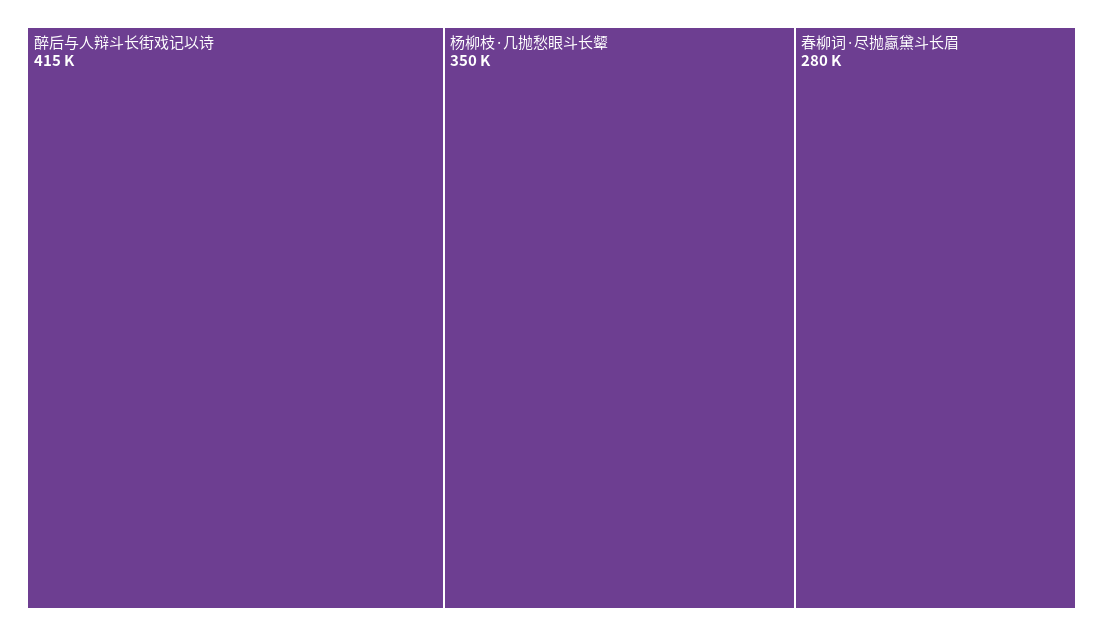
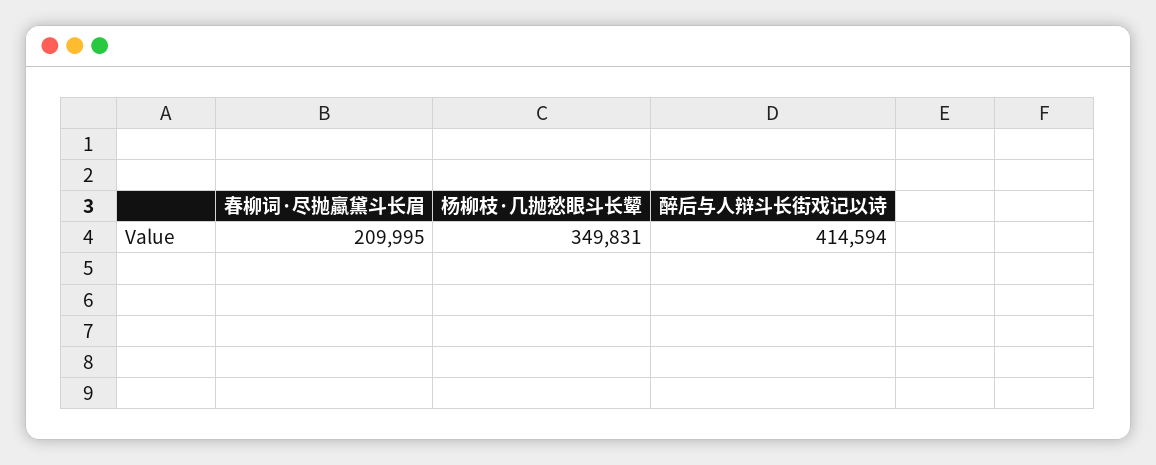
春柳词·尽抛蠃黛斗长眉: 280000 -> 209995

